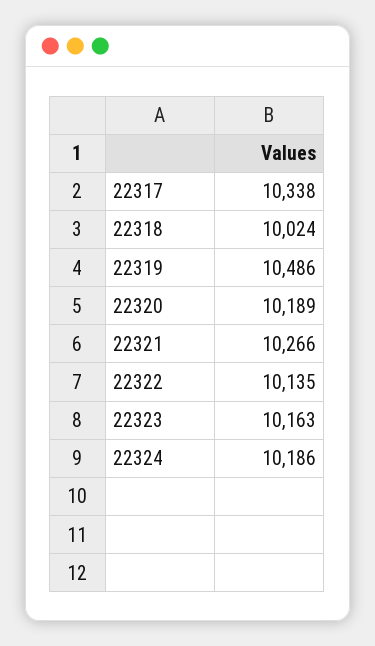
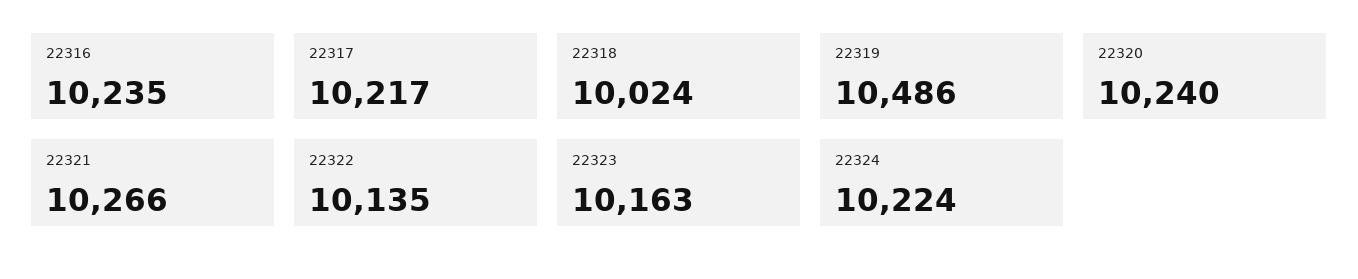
22317: 10338 -> 10217
22320: 10189 -> 10240
22324: 10186 -> 10224
22316: none -> 10235

